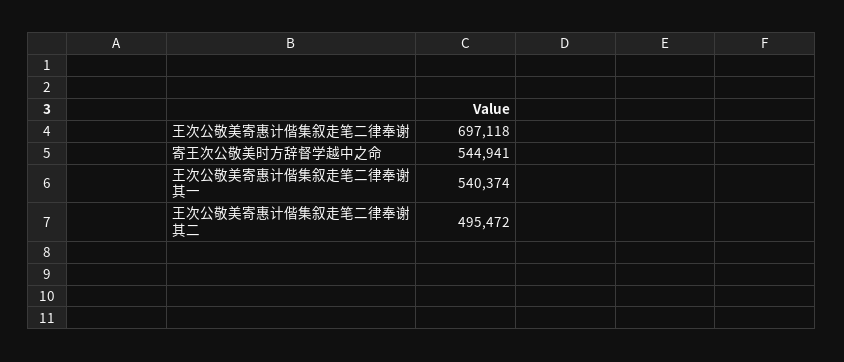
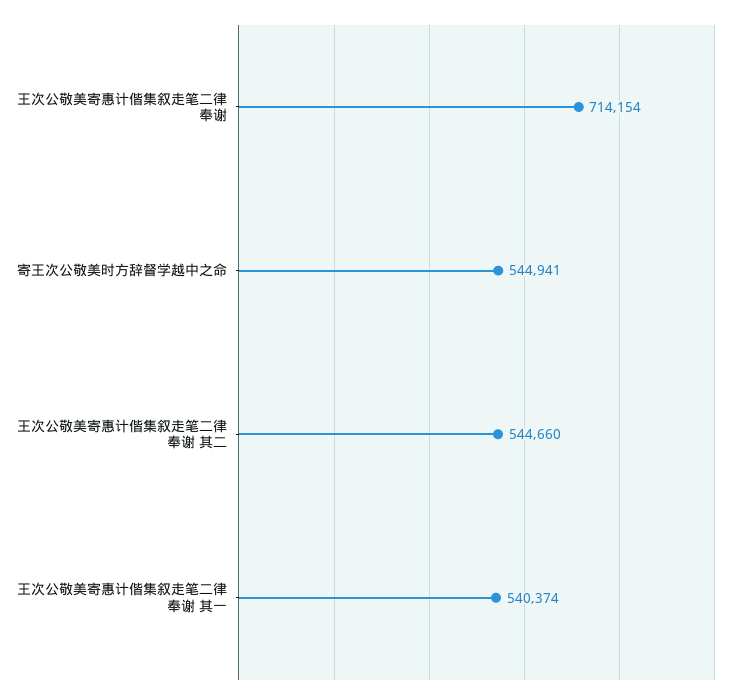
王次公敬美寄惠计偕集叙走笔二律奉谢: 697118 -> 714154
王次公敬美寄惠计偕集叙走笔二律奉谢 其二: 495472 -> 544660

